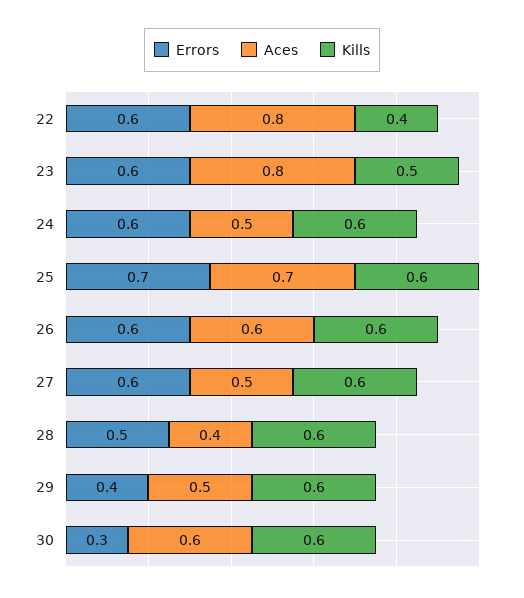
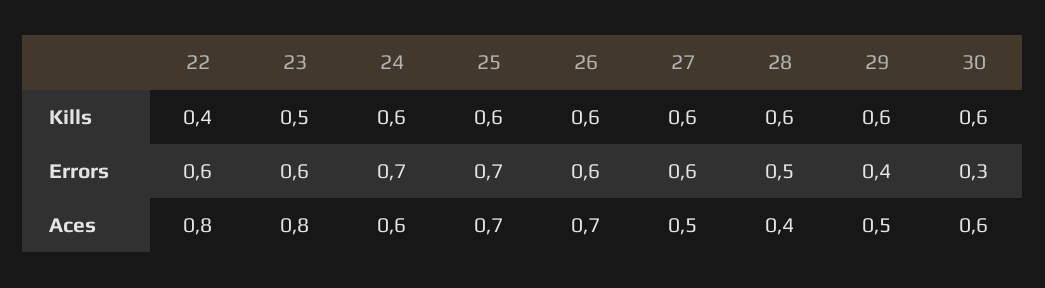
Errors, 24: 0.6 -> 0.7
Aces, 24: 0.5 -> 0.6
Aces, 26: 0.6 -> 0.7

